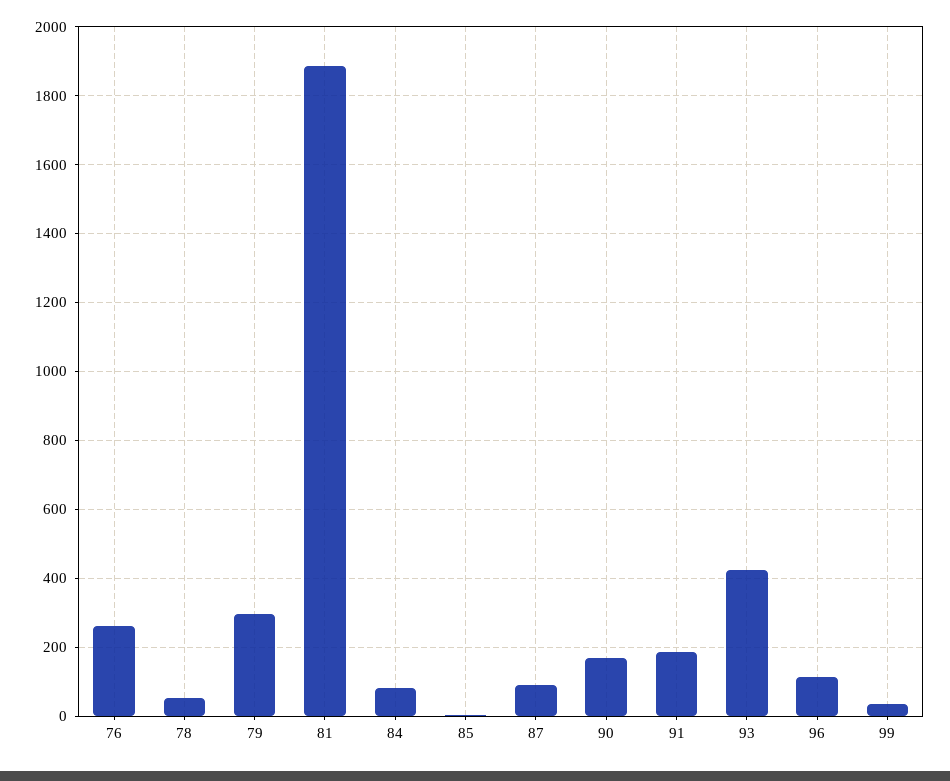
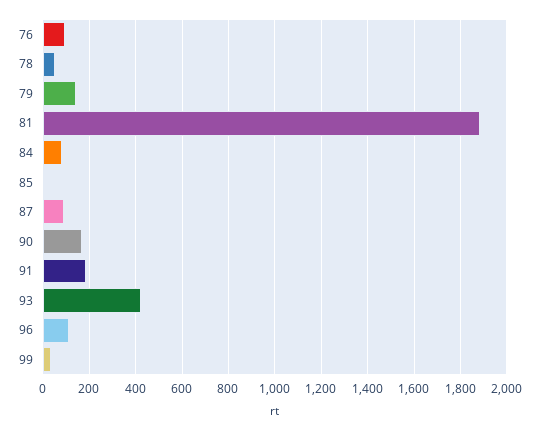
76: 260 -> 100
79: 300 -> 150

